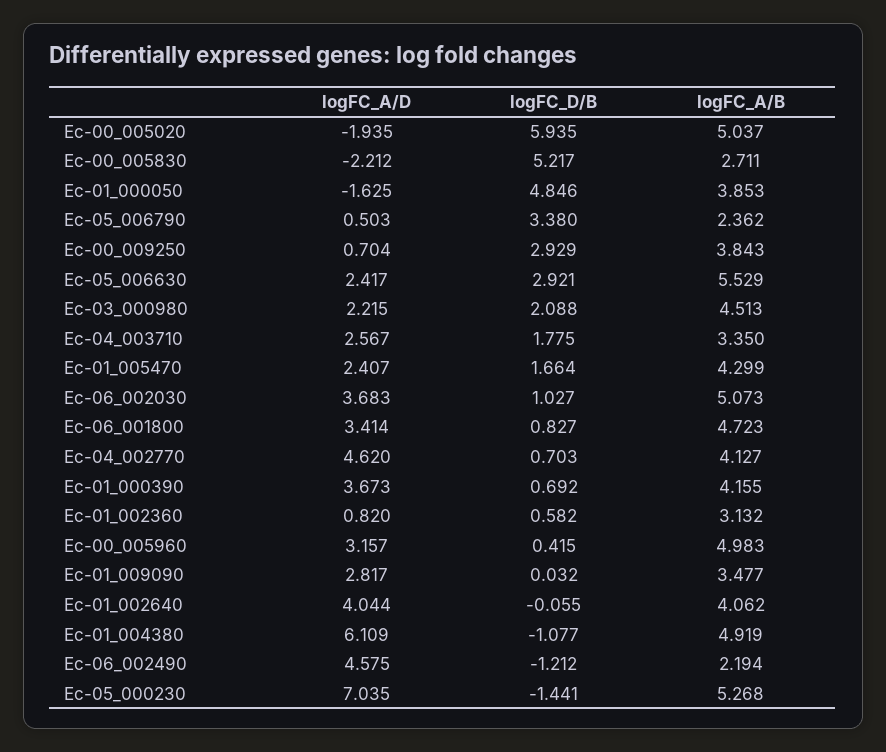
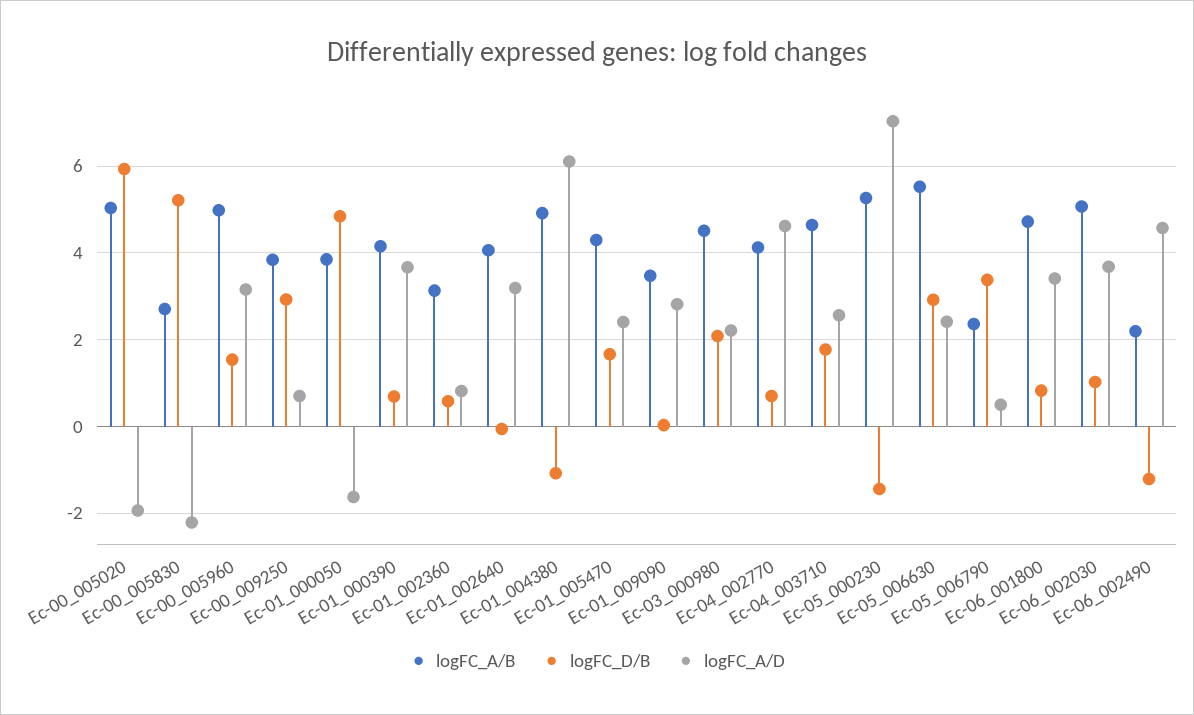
logFC_A/B, Ec-04_003710: 3.35 -> 4.6
logFC_D/B, Ec-00_005960: 0.415 -> 1.6
logFC_A/D, Ec-01_002640: 4.044 -> 3.2

